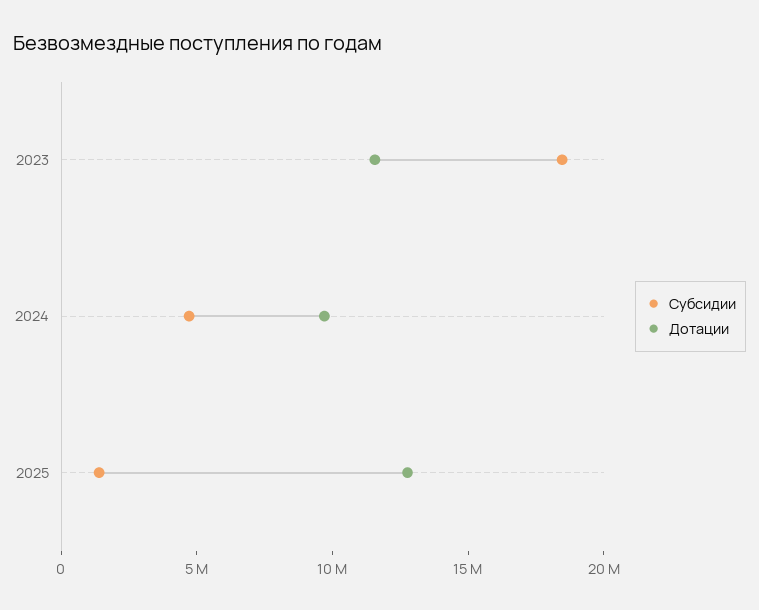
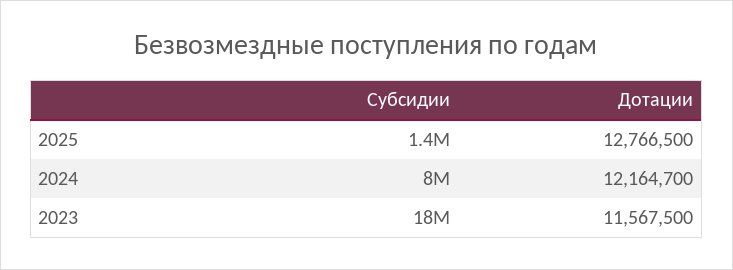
Субсидии, 2024: 5000000 -> 8000000
Дотации, 2024: 10000000 -> 12164700

